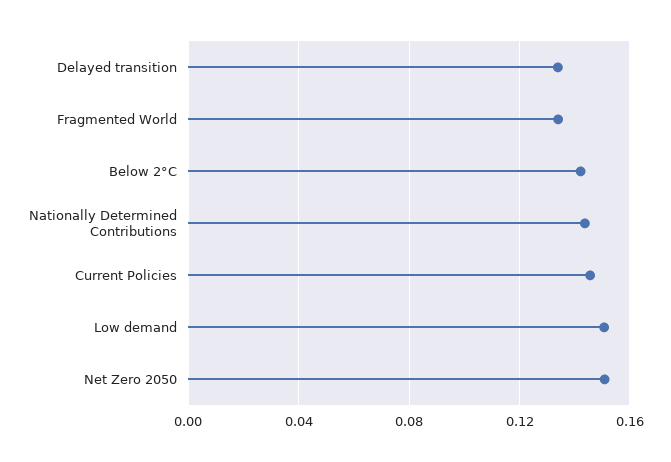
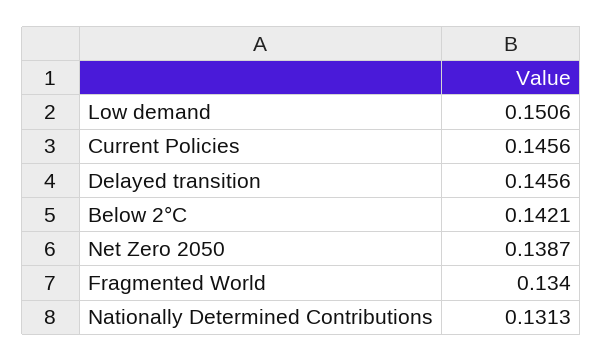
Delayed transition: 0.135 -> 0.1456
Nationally Determined Contributions: 0.145 -> 0.1313
Net Zero 2050: 0.15 -> 0.1387

